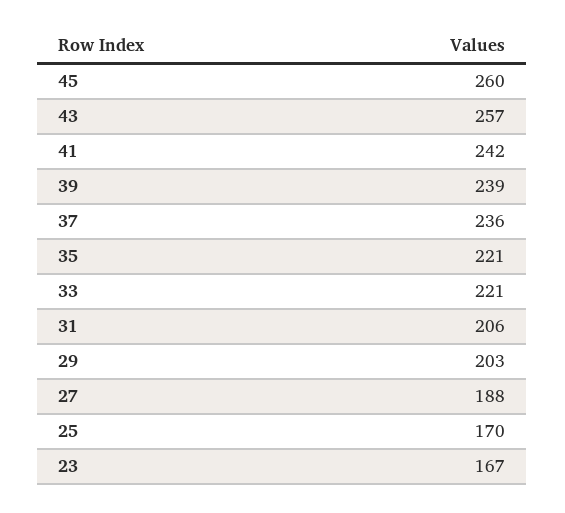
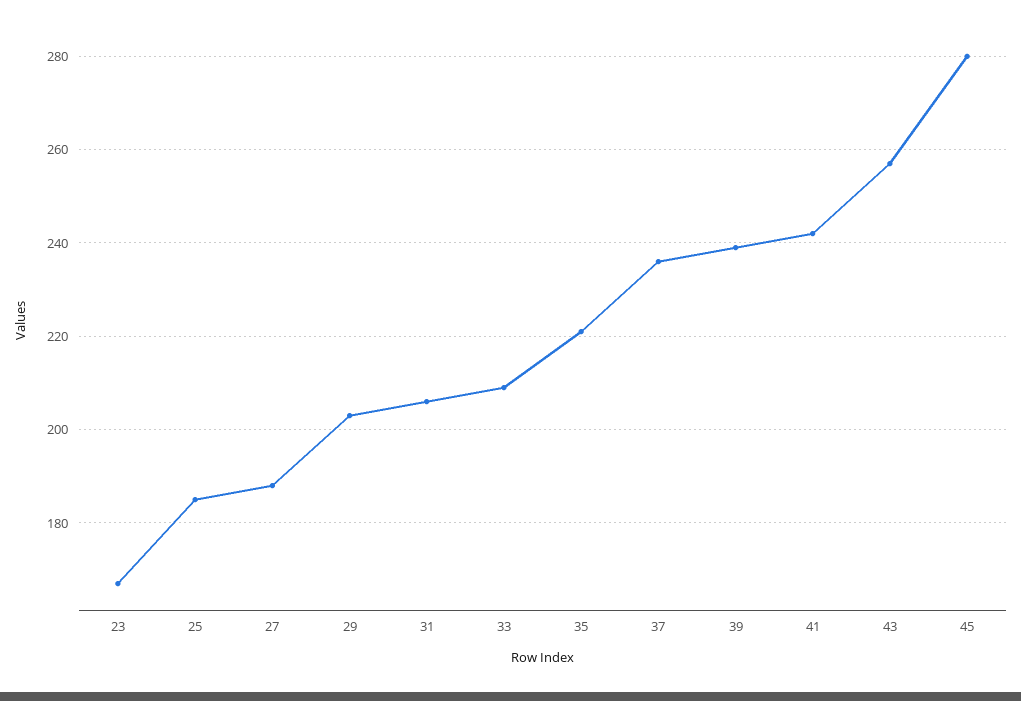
45: 260 -> 280
33: 221 -> 210
25: 170 -> 185

